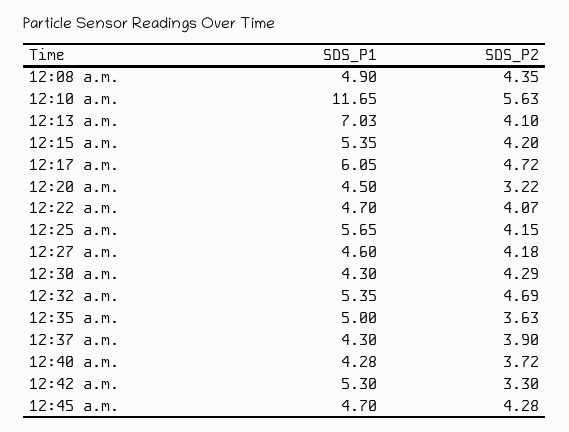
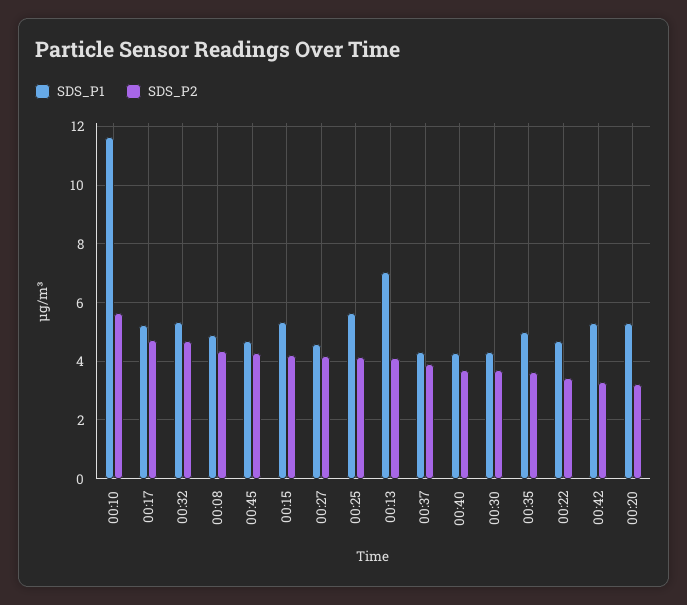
SDS_P1, 12:17 a.m.: 6.05 -> 5.25
SDS_P1, 12:20 a.m.: 4.5 -> 5.25
SDS_P2, 12:22 a.m.: 4.07 -> 3.5
SDS_P2, 12:30 a.m.: 4.29 -> 3.75

